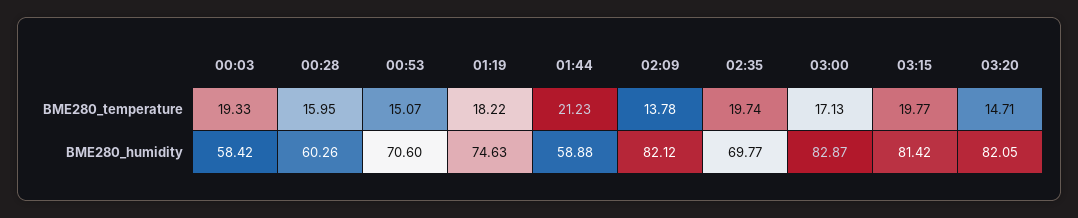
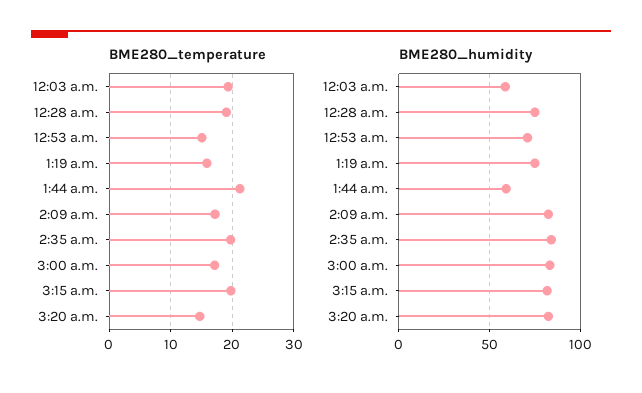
BME280_temperature, 00:28: 15.95 -> 19
BME280_temperature, 01:19: 18.22 -> 16
BME280_temperature, 02:09: 13.78 -> 17
BME280_humidity, 00:28: 60.26 -> 75
BME280_humidity, 02:35: 69.77 -> 85

